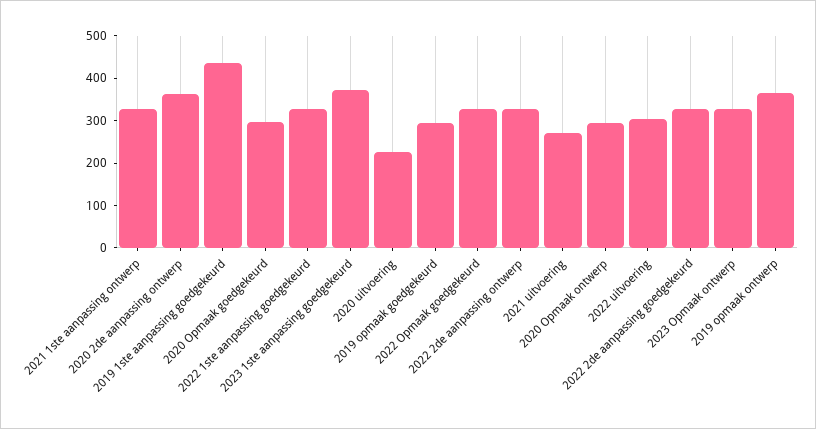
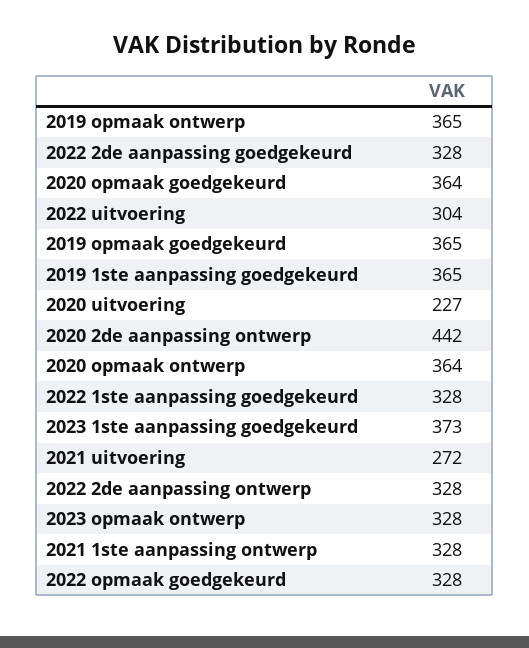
2020 2de aanpassing ontwerp: 360 -> 442
2019 1ste aanpassing goedgekeurd: 440 -> 365
2020 Opmaak goedgekeurd: 300 -> 364
2019 opmaak goedgekeurd: 300 -> 365
2020 Opmaak ontwerp: 300 -> 364

